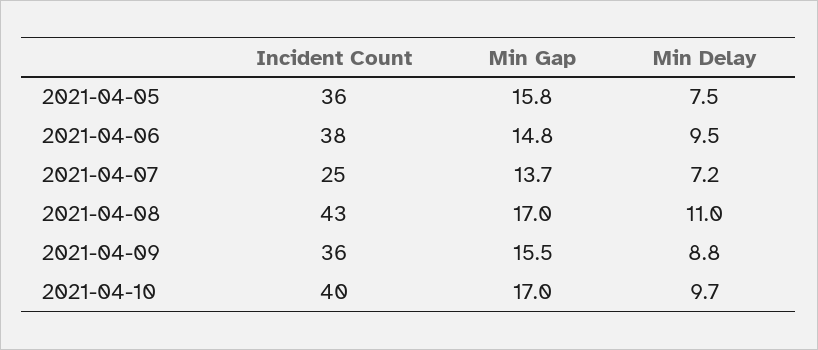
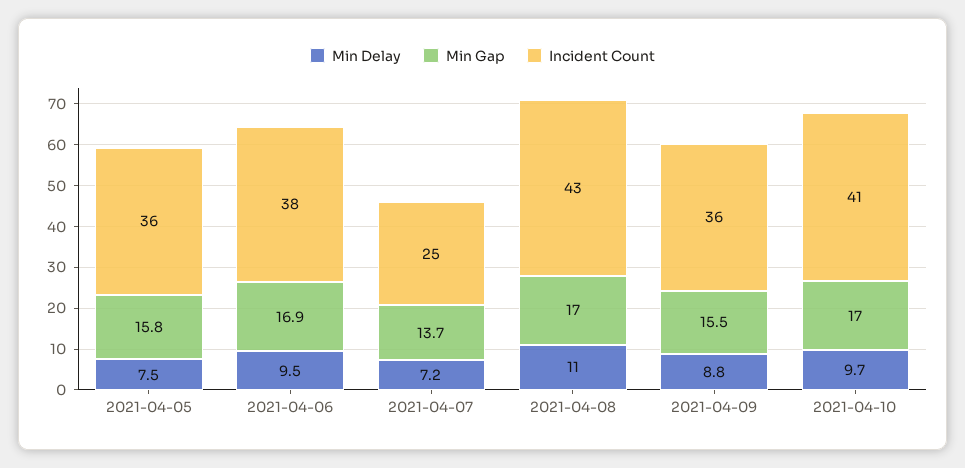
Min Gap, 2021-04-06: 14.8 -> 16.9
Incident Count, 2021-04-10: 40 -> 41

